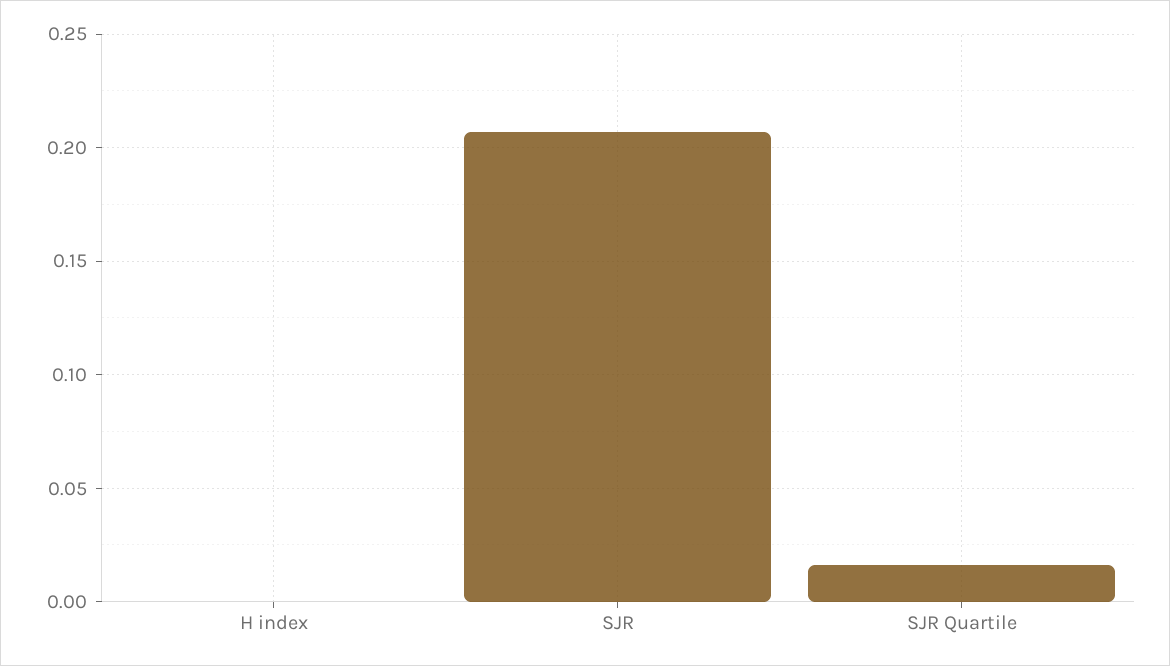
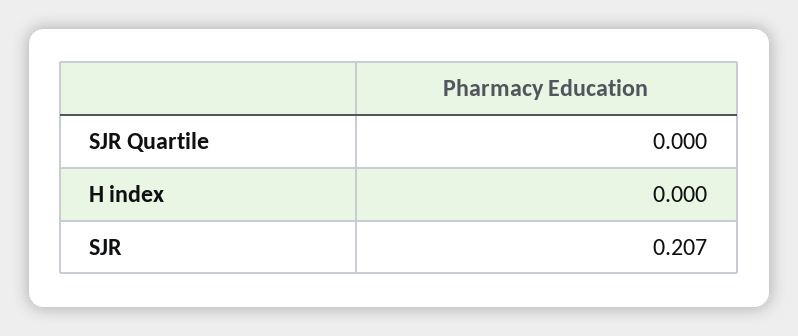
SJR Quartile: 0.015 -> 0

